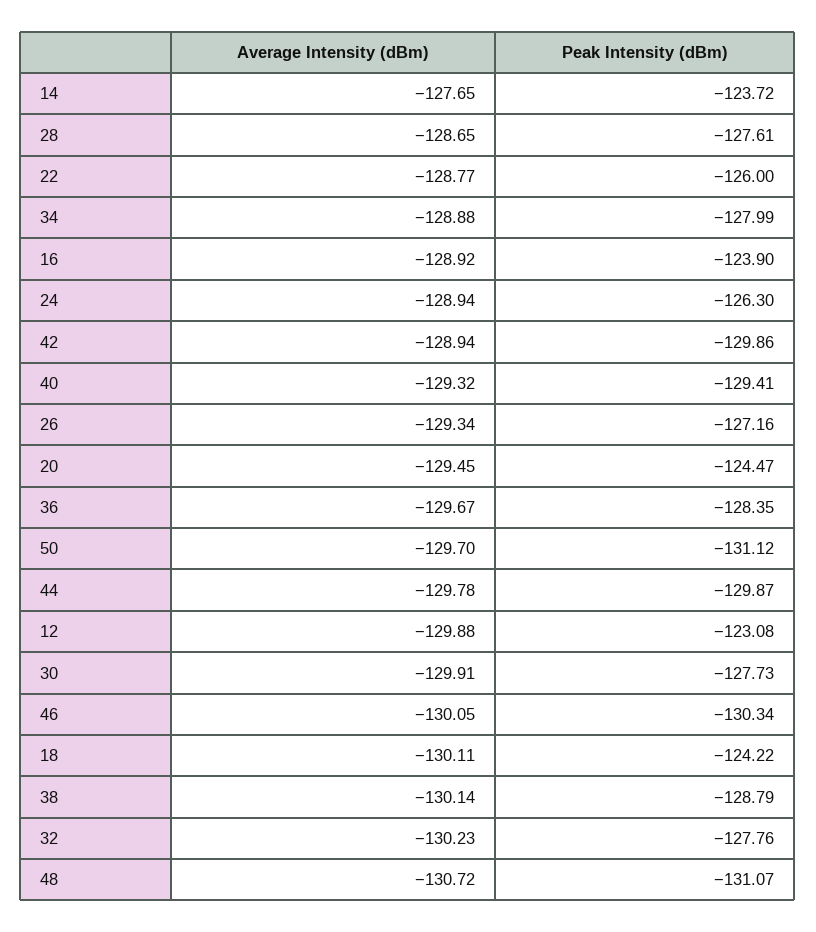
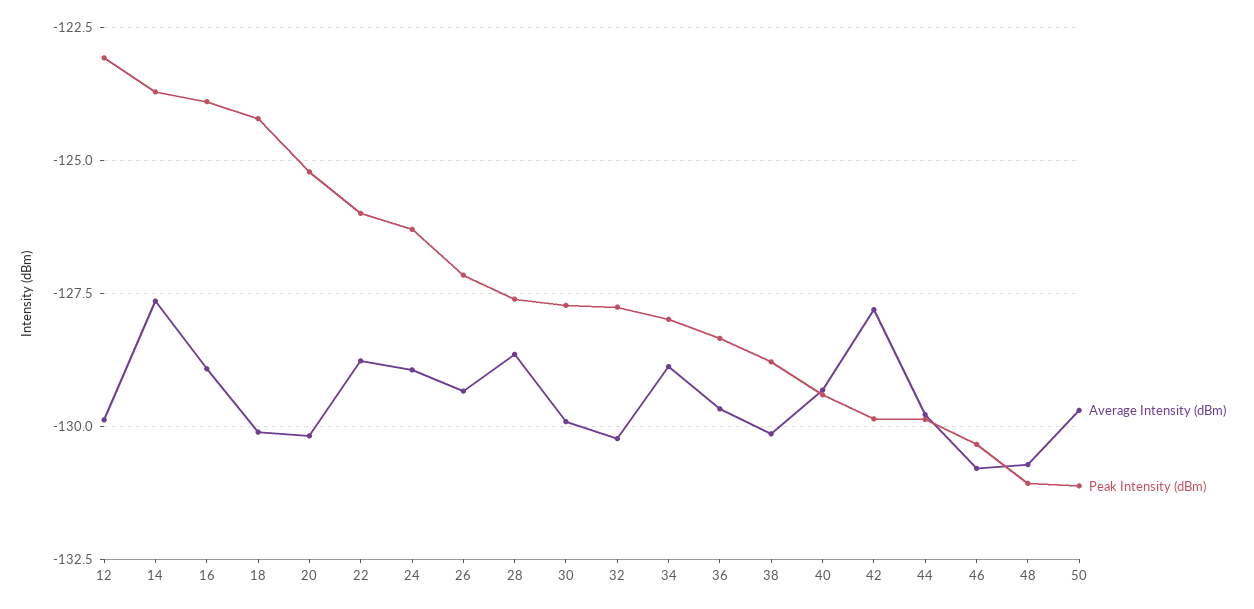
Average Intensity (dBm), 42: -128.94 -> -127.75
Average Intensity (dBm), 20: -129.45 -> -130.25
Peak Intensity (dBm), 20: -124.47 -> -125.25
Average Intensity (dBm), 46: -130.05 -> -130.75

